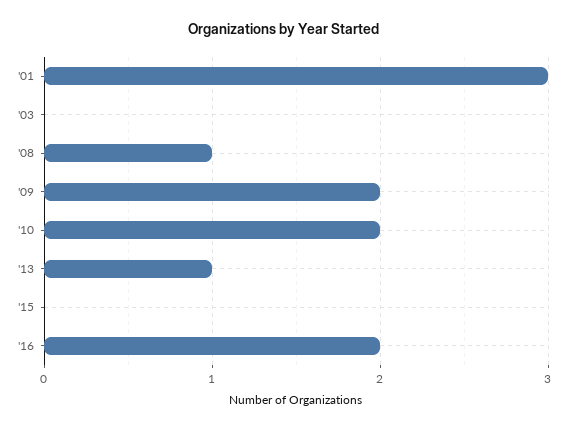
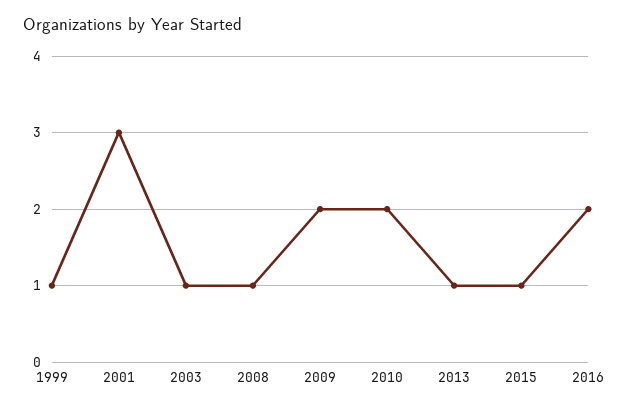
'03: 0 -> 1
'15: 0 -> 1
1999: none -> 1

